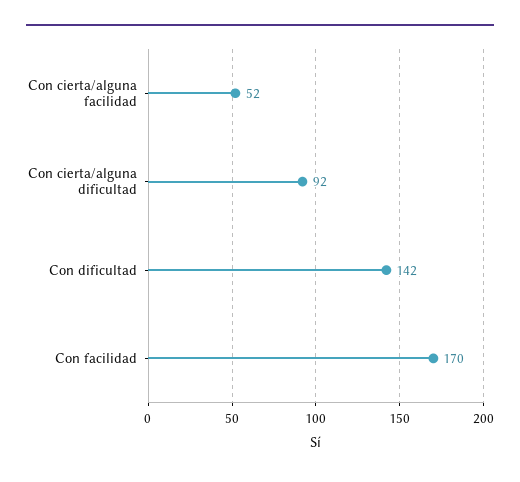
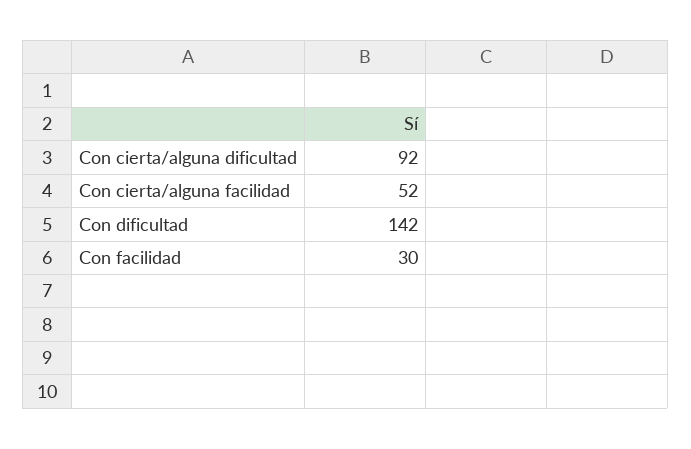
Con facilidad: 170 -> 30

